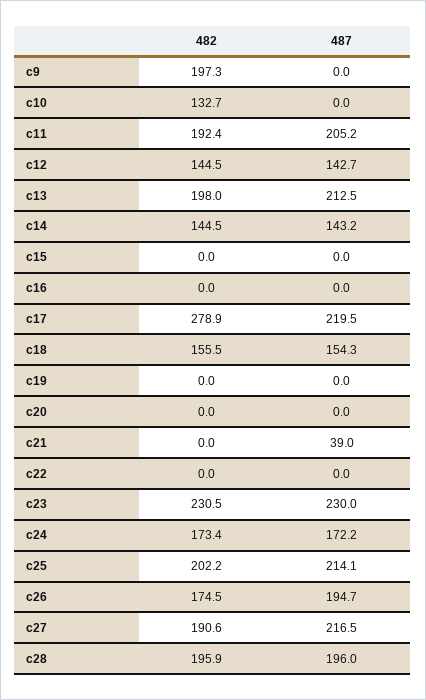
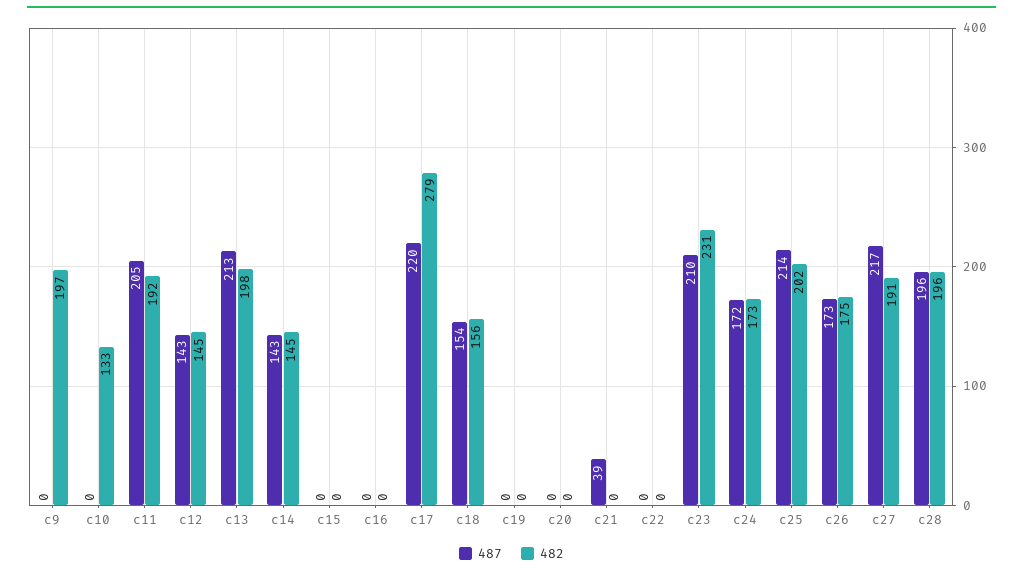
487, c23: 230 -> 210
487, c26: 194.7 -> 173

